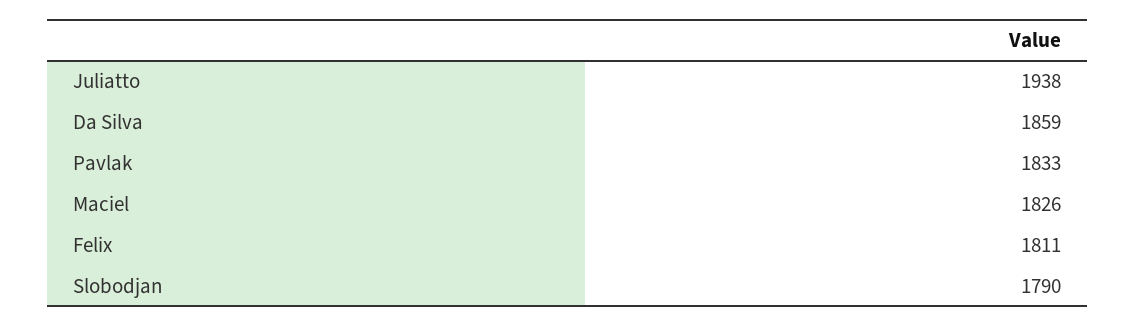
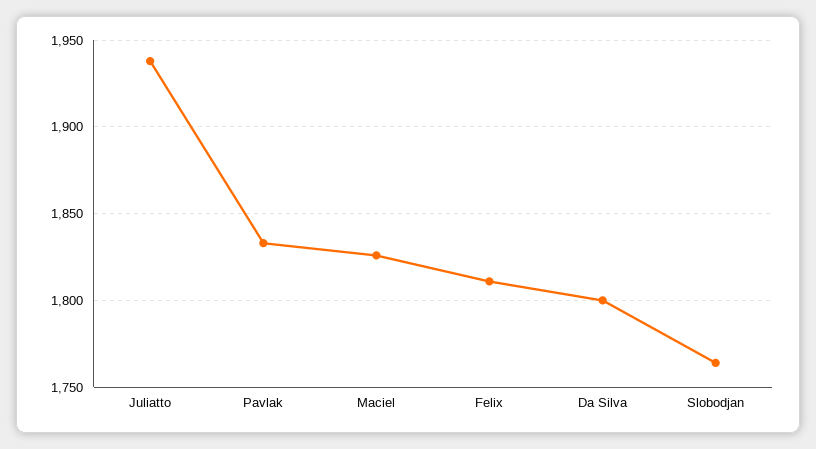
Da Silva: 1859 -> 1800
Slobodjan: 1790 -> 1765

